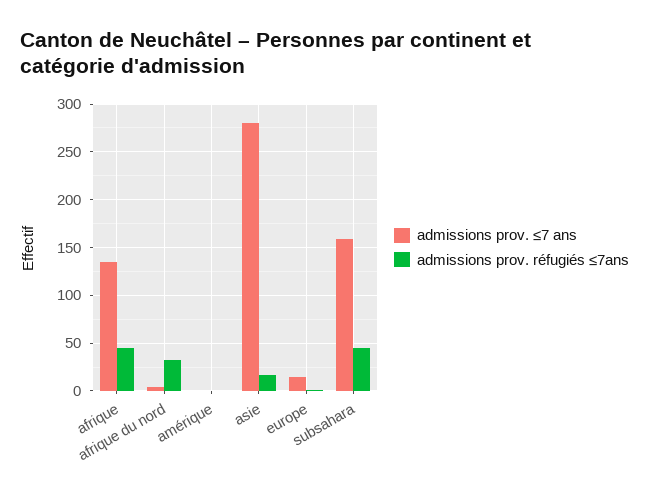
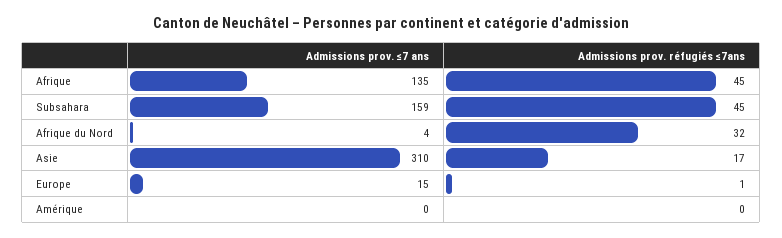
admissions prov. ≤7 ans, asie: 280 -> 310

